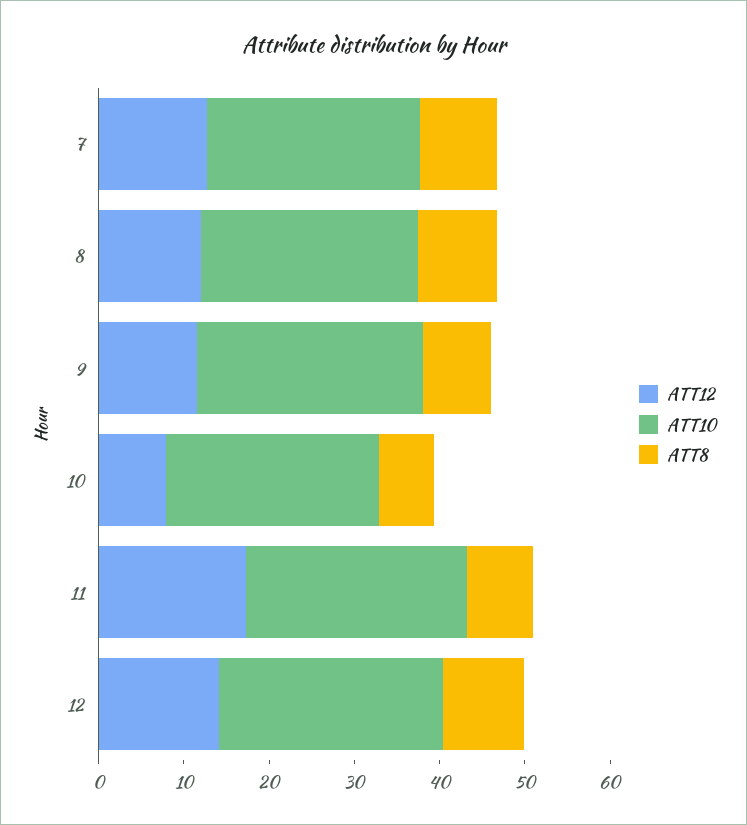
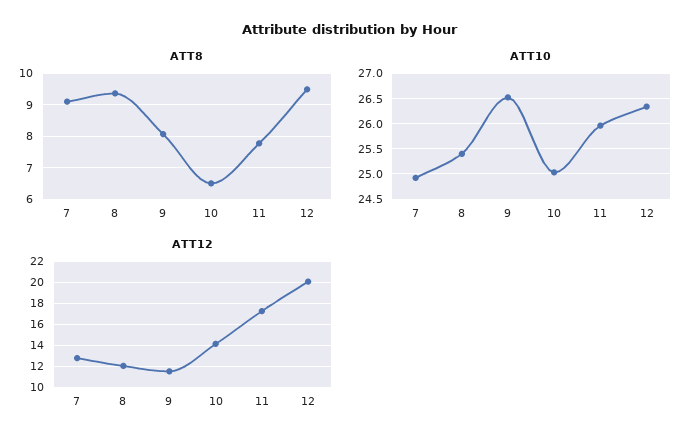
ATT12, 10: 8 -> 14
ATT12, 12: 14 -> 20

